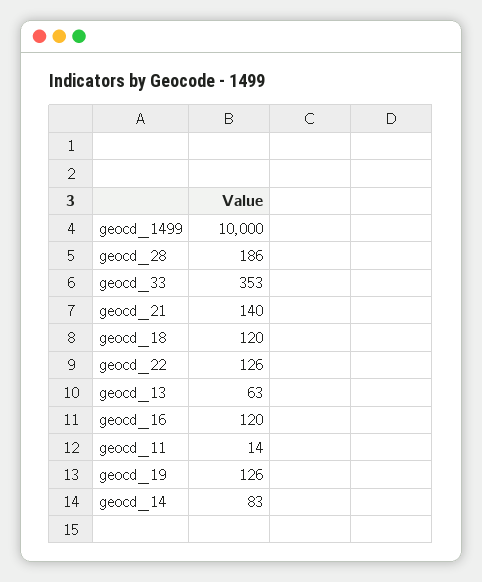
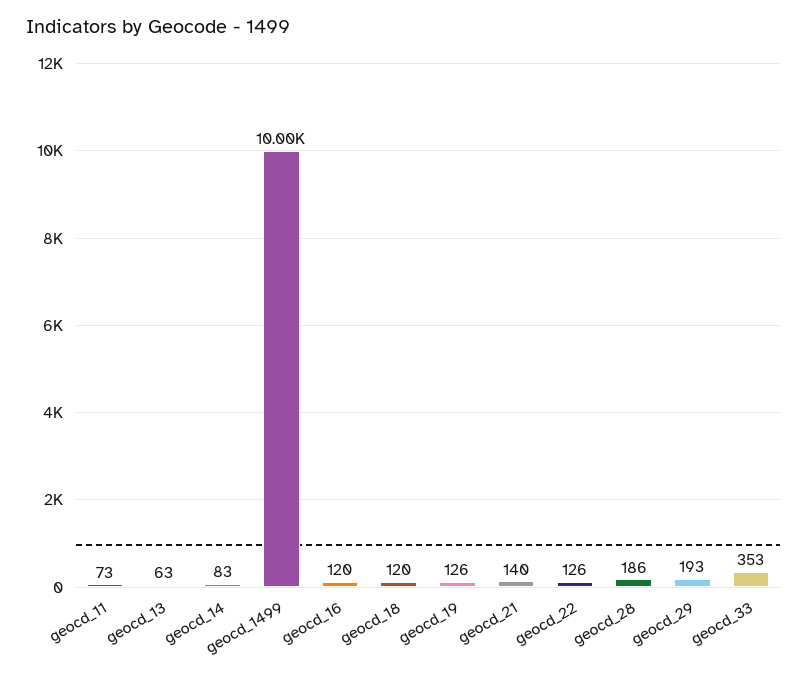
geocd_11: 14 -> 73
geocd_29: none -> 193

